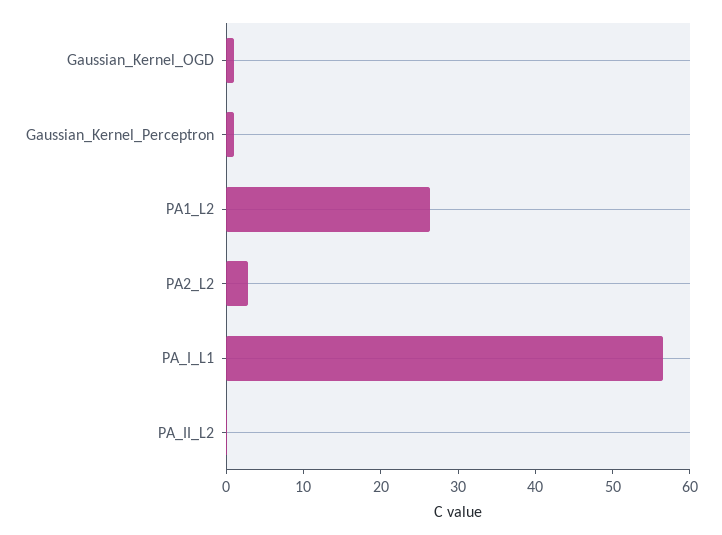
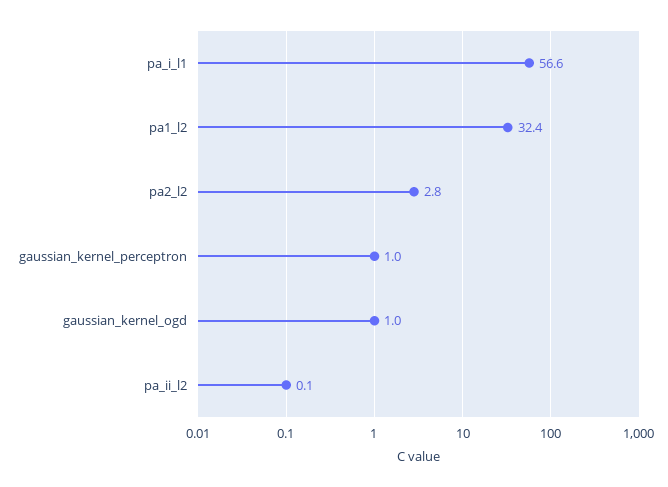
PA1_L2: 26 -> 32.4

